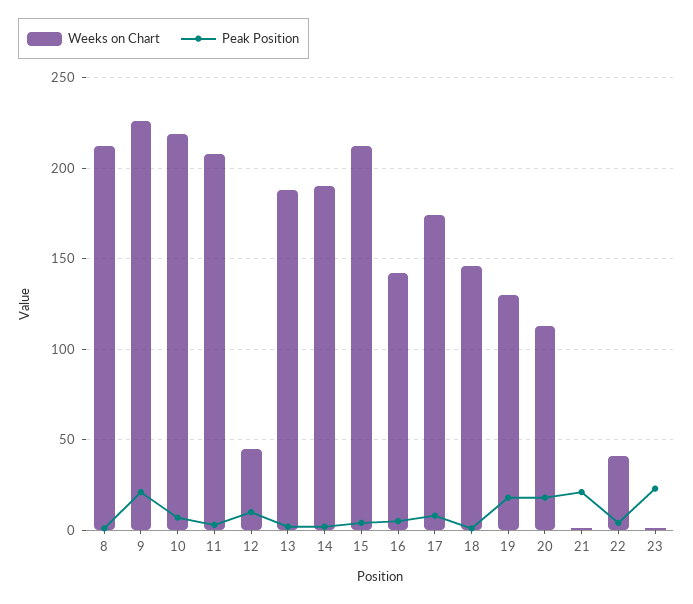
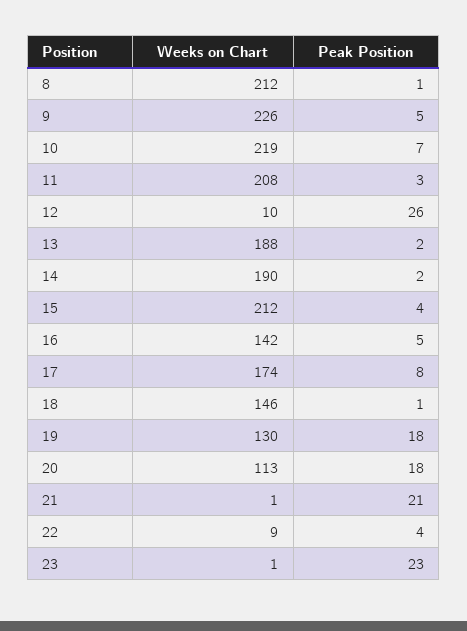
Peak Position, 9: 20 -> 5
Weeks on Chart, 12: 45 -> 10
Peak Position, 12: 10 -> 26
Weeks on Chart, 22: 40 -> 9

